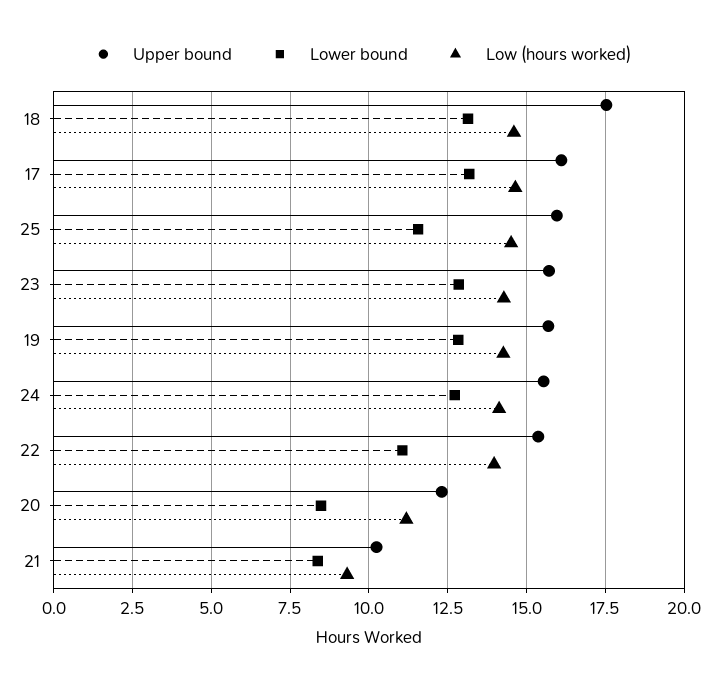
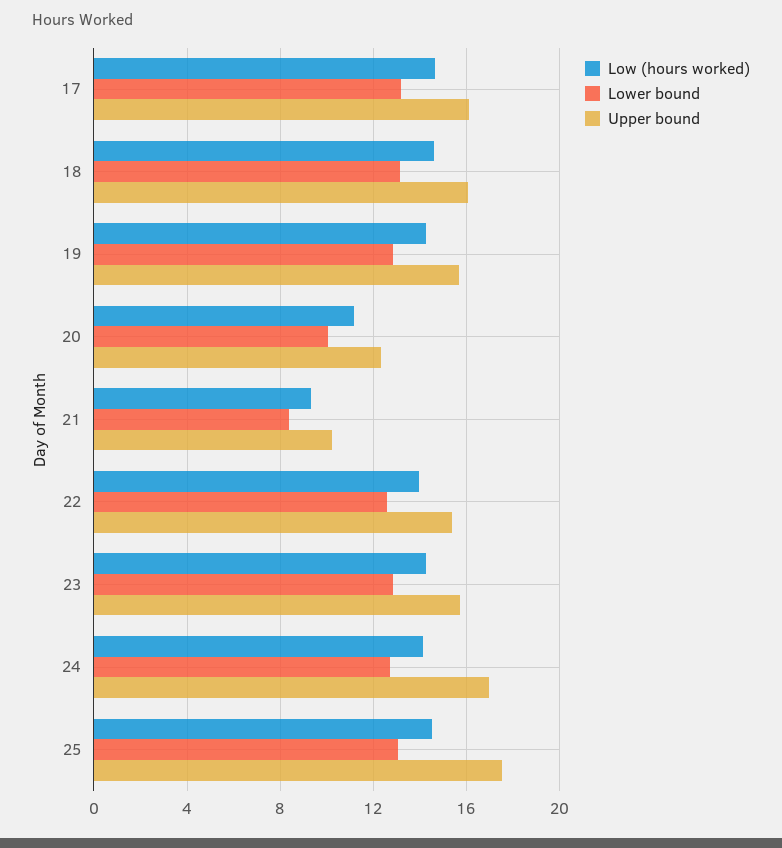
Upper bound, 18: 17.5 -> 16
Upper bound, 25: 16 -> 17.5
Lower bound, 25: 11.5 -> 13
Upper bound, 24: 15.5 -> 17
Lower bound, 22: 11 -> 12.5
Lower bound, 20: 8.5 -> 10

